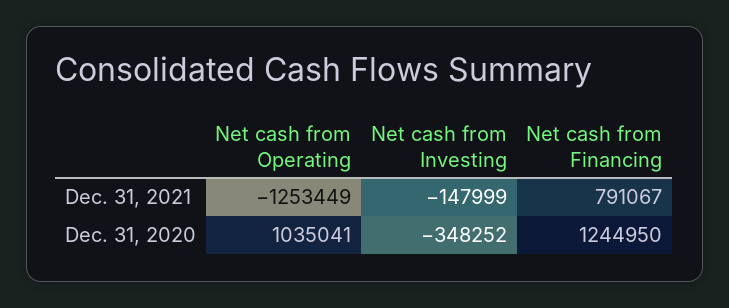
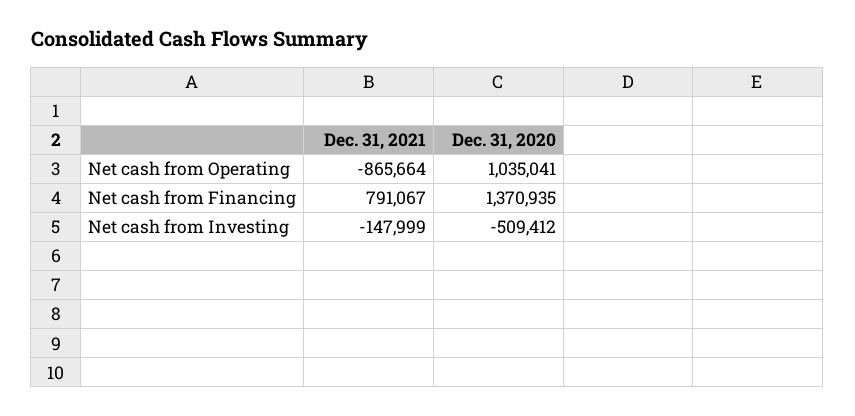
Net cash from Operating, Dec. 31, 2021: -1253449 -> -865664
Net cash from Investing, Dec. 31, 2020: -348252 -> -509412
Net cash from Financing, Dec. 31, 2020: 1244950 -> 1370935

